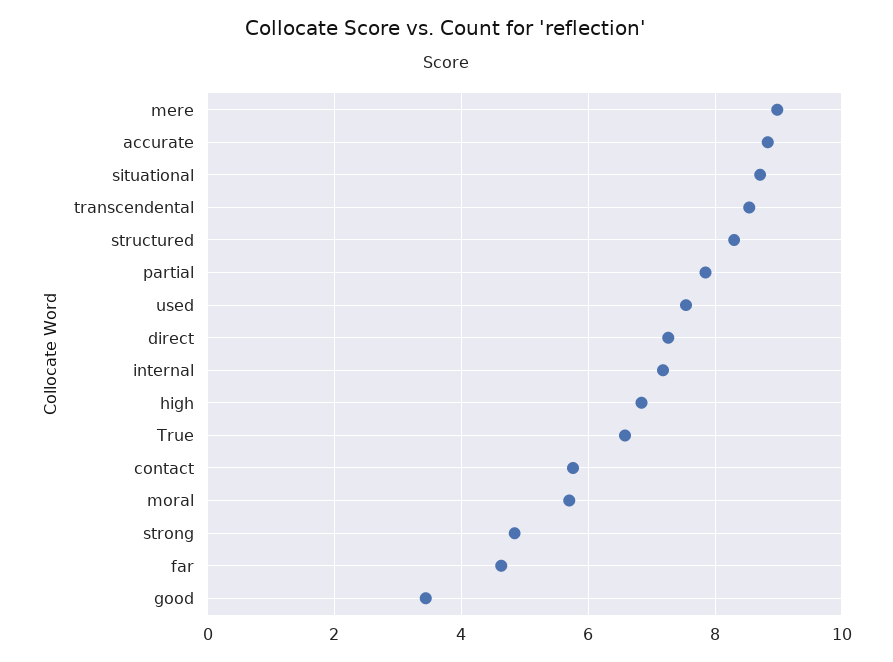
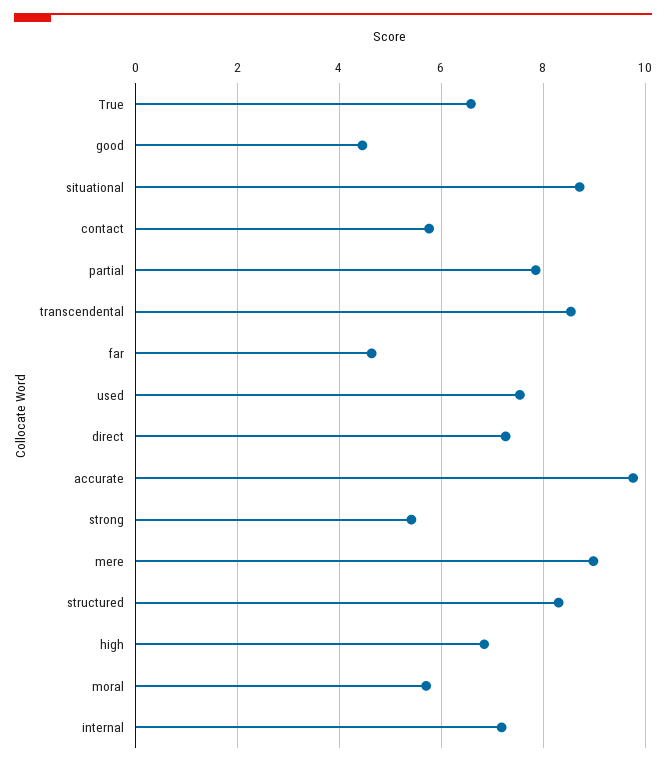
accurate: 8.8 -> 9.8
strong: 4.8 -> 5.4
good: 3.4 -> 4.4

